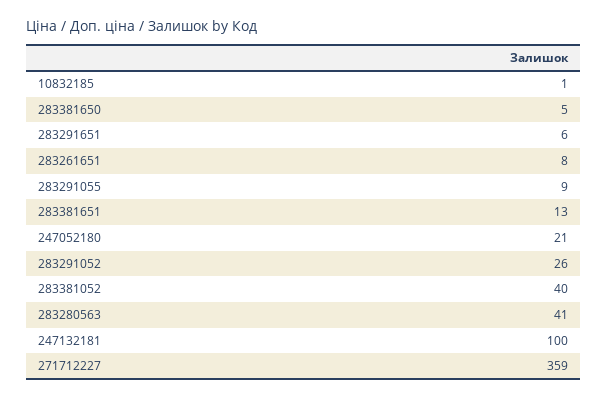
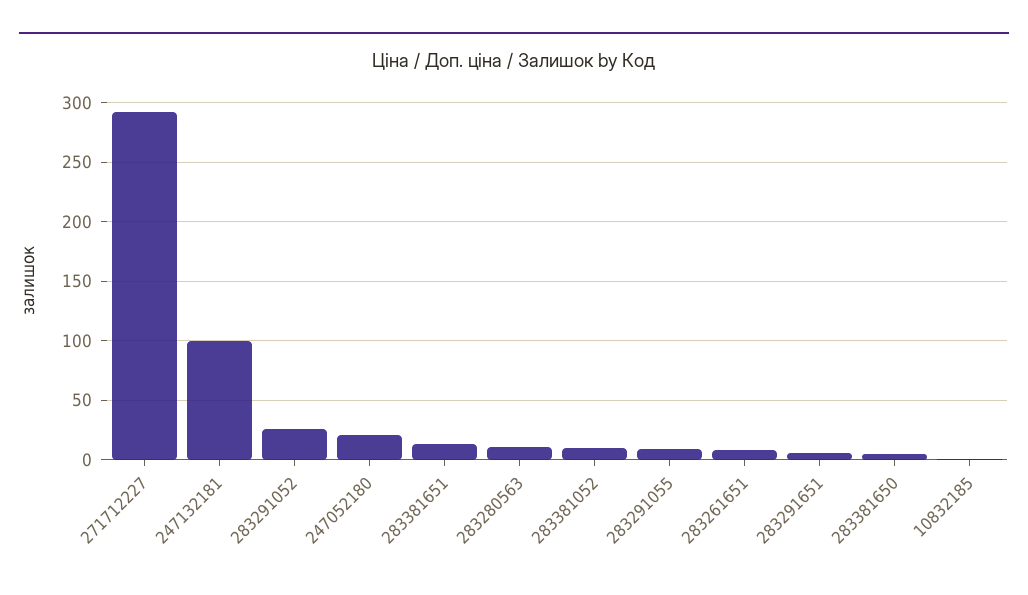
283381052: 40 -> 10
283280563: 41 -> 10
271712227: 359 -> 290

